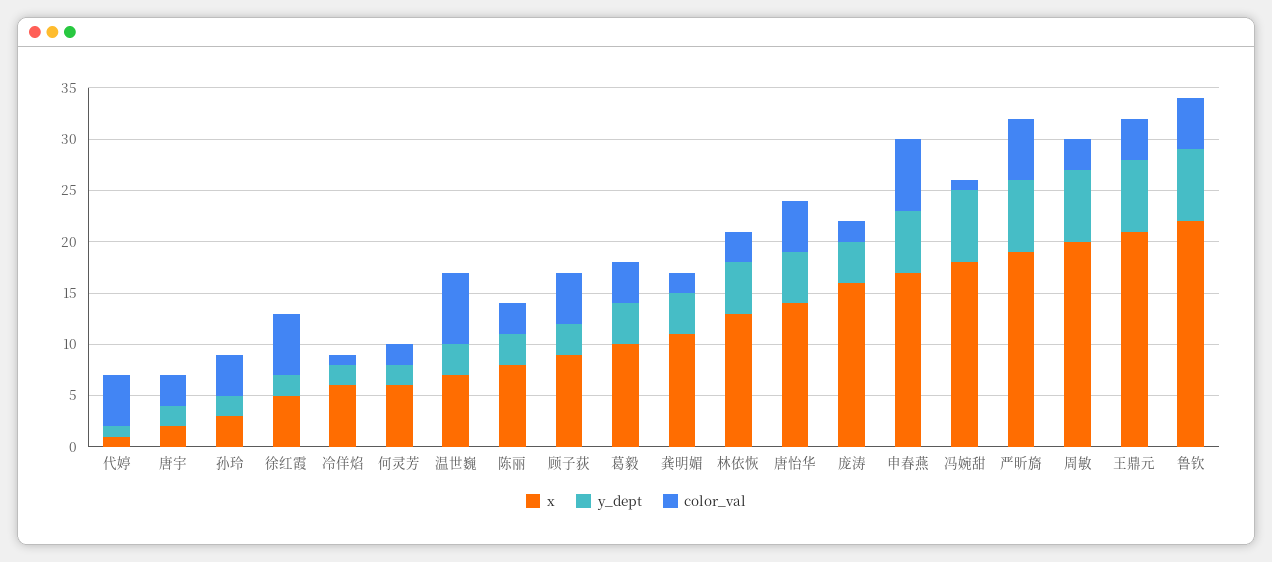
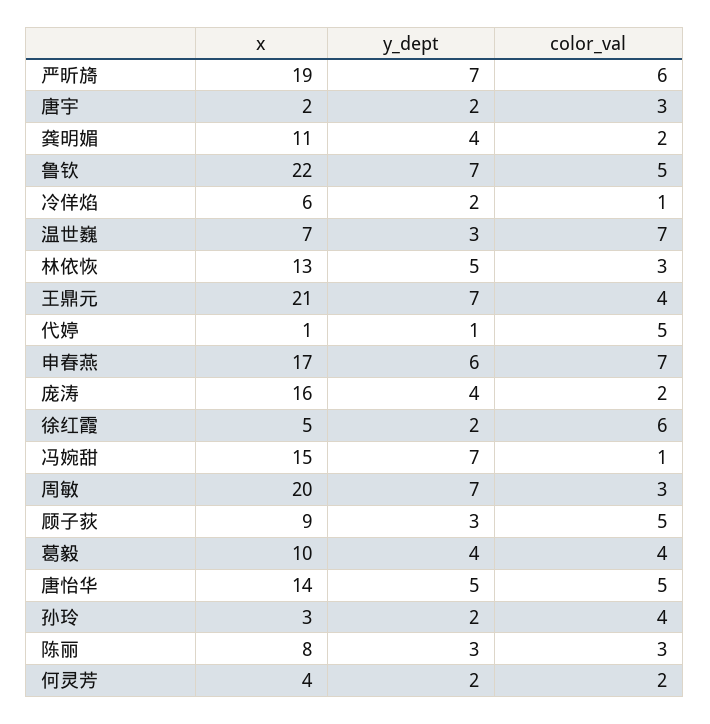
x, 何灵芳: 6 -> 4
x, 冯婉甜: 18 -> 15

